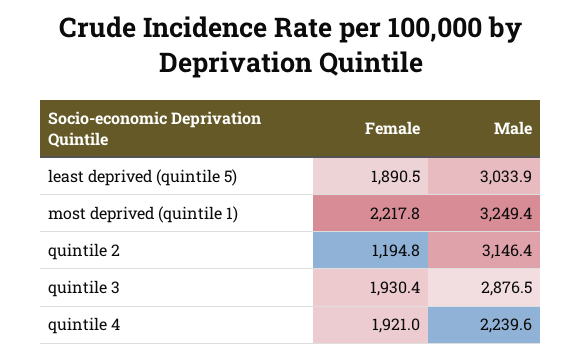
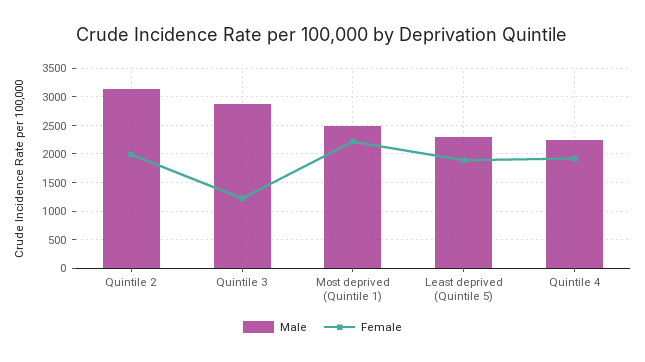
Male, least deprived (quintile 5): 3033.9 -> 2250
Male, most deprived (quintile 1): 3249.4 -> 2500
Female, quintile 2: 1194.8 -> 2000
Female, quintile 3: 1930.4 -> 1250

